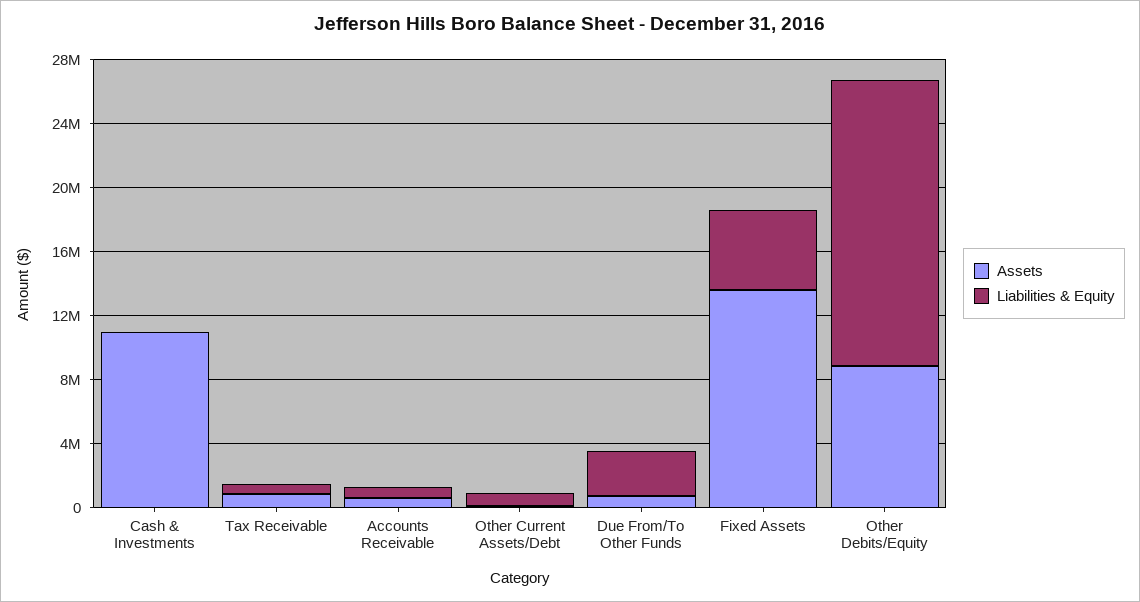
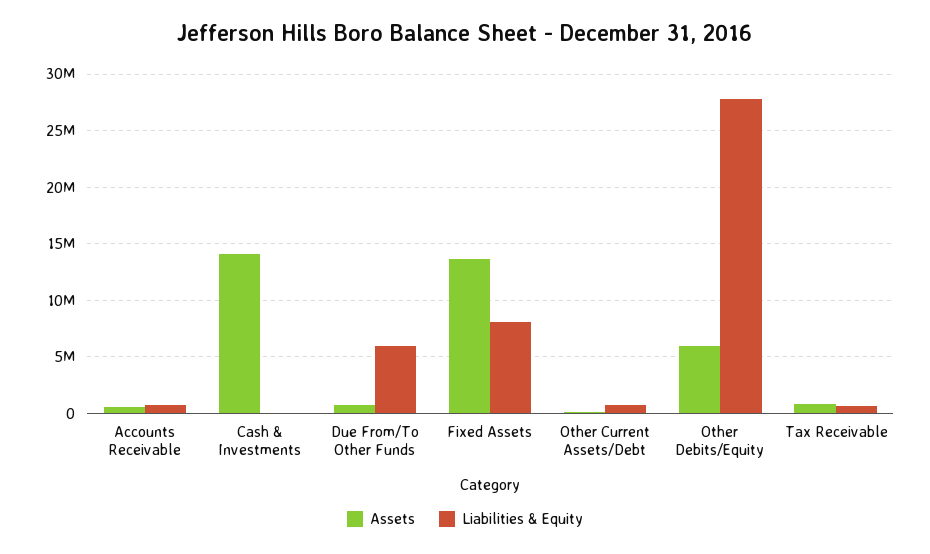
Assets, Cash & Investments: 11000000 -> 14000000
Liabilities & Equity, Due From/To Other Funds: 3000000 -> 6000000
Liabilities & Equity, Fixed Assets: 5000000 -> 8000000
Assets, Other Debits/Equity: 9000000 -> 6000000
Liabilities & Equity, Other Debits/Equity: 18000000 -> 28000000

